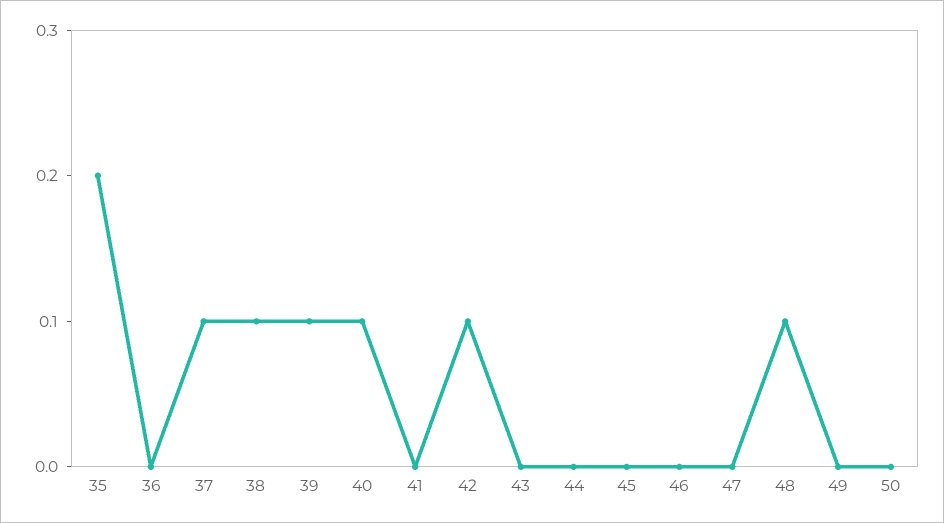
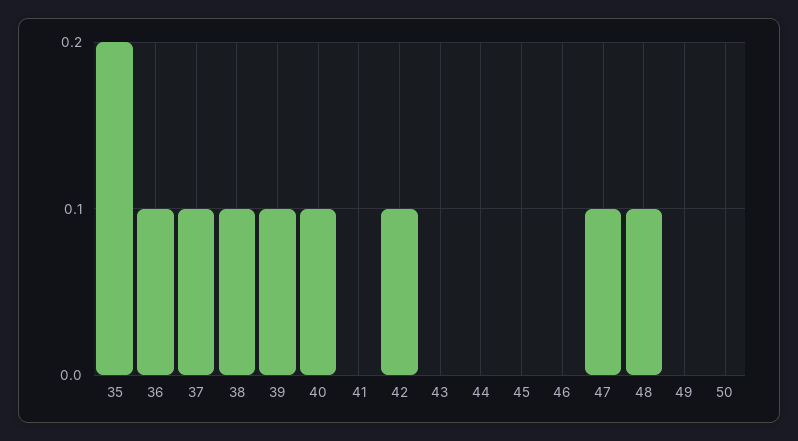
36: 0 -> 0.1
47: 0 -> 0.1

